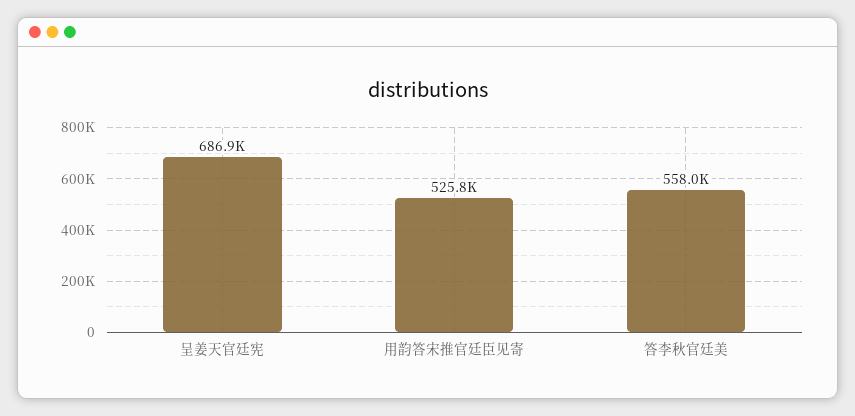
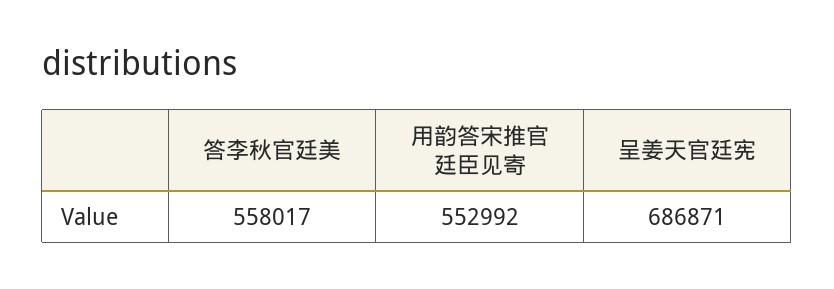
用韵答宋推官廷臣见寄: 525800 -> 552992

